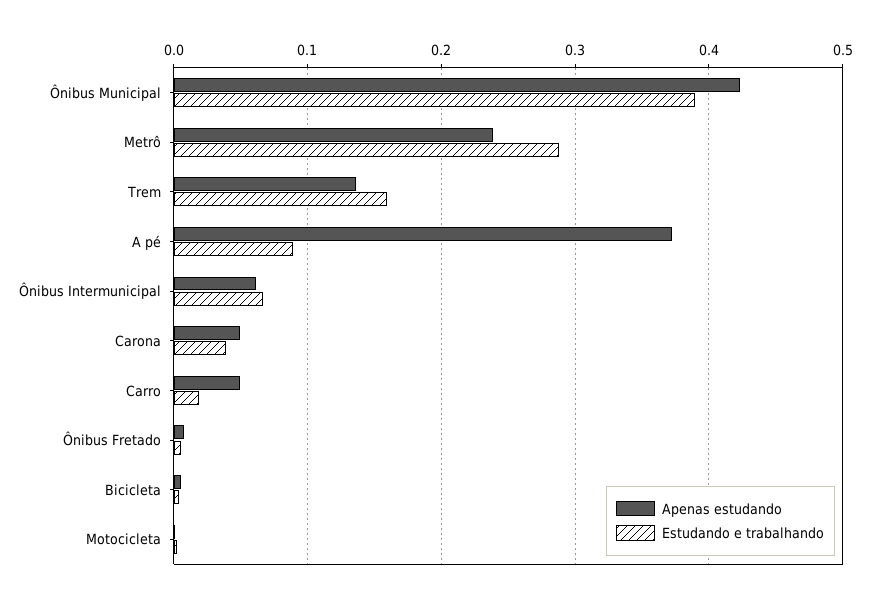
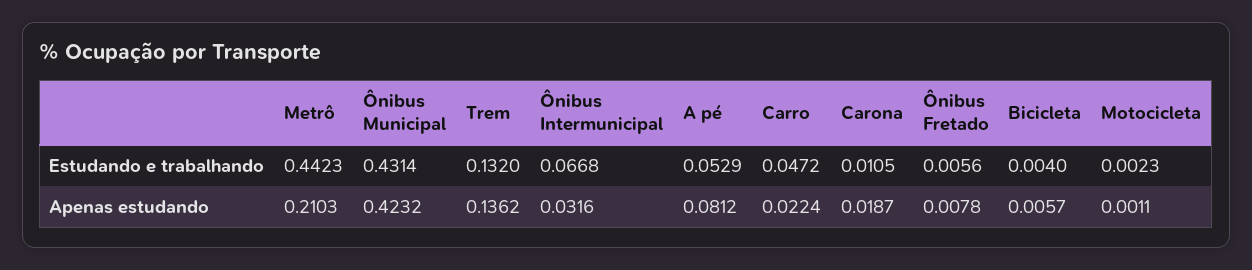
Estudando e trabalhando, Ônibus Municipal: 0.39 -> 0.4314
Apenas estudando, Metrô: 0.24 -> 0.2103
Estudando e trabalhando, Metrô: 0.29 -> 0.4423
Estudando e trabalhando, Trem: 0.16 -> 0.132
Apenas estudando, A pé: 0.37 -> 0.0812
Estudando e trabalhando, A pé: 0.09 -> 0.0529
Apenas estudando, Ônibus Intermunicipal: 0.06 -> 0.0316
Apenas estudando, Carona: 0.05 -> 0.0187
Estudando e trabalhando, Carona: 0.04 -> 0.0105
Apenas estudando, Carro: 0.05 -> 0.0224
Estudando e trabalhando, Carro: 0.02 -> 0.0472

